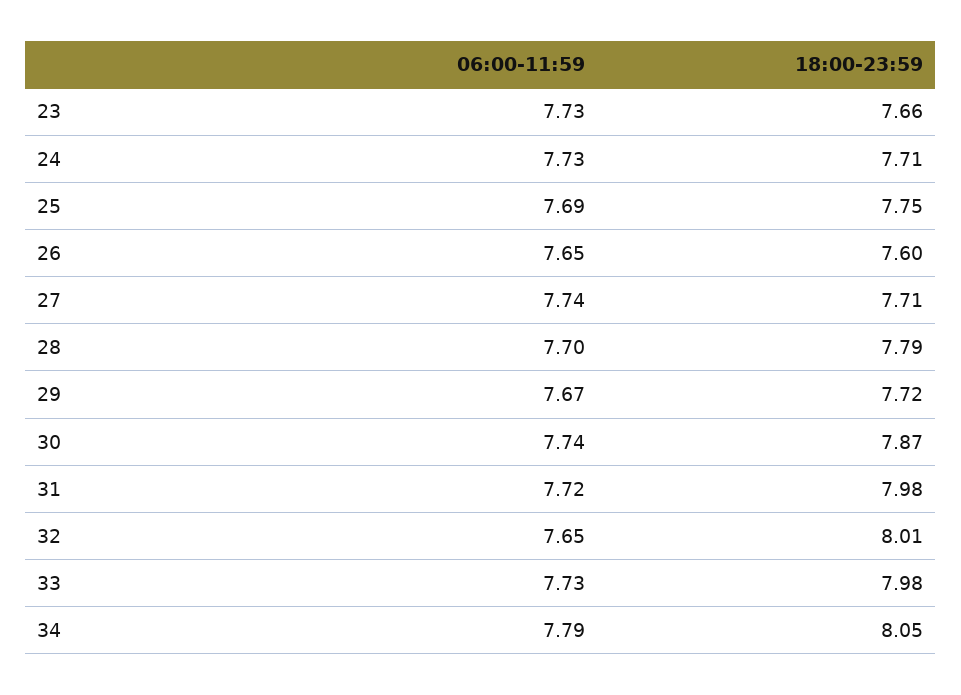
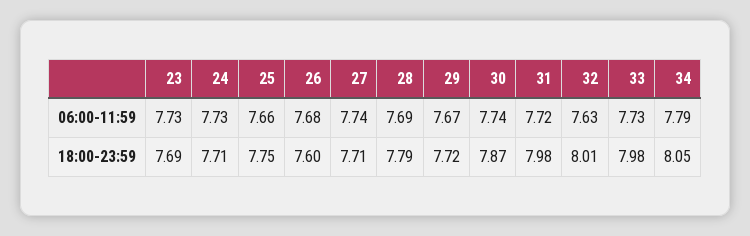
18:00-23:59, 23: 7.66 -> 7.69
06:00-11:59, 25: 7.69 -> 7.66
06:00-11:59, 26: 7.65 -> 7.68
06:00-11:59, 28: 7.7 -> 7.69
06:00-11:59, 32: 7.65 -> 7.63

